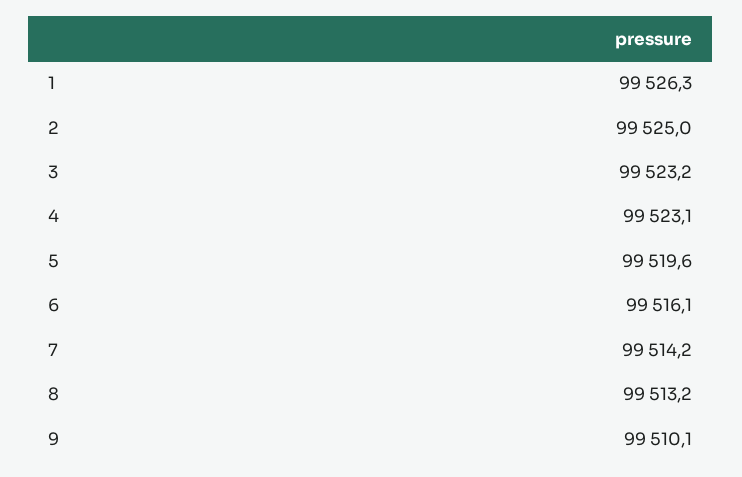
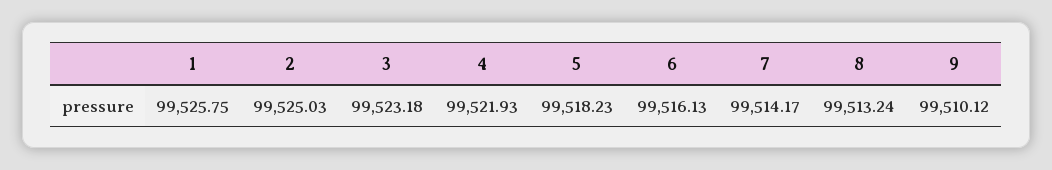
1: 99526.3 -> 99525.75
4: 99523.1 -> 99521.93
5: 99519.6 -> 99518.23

